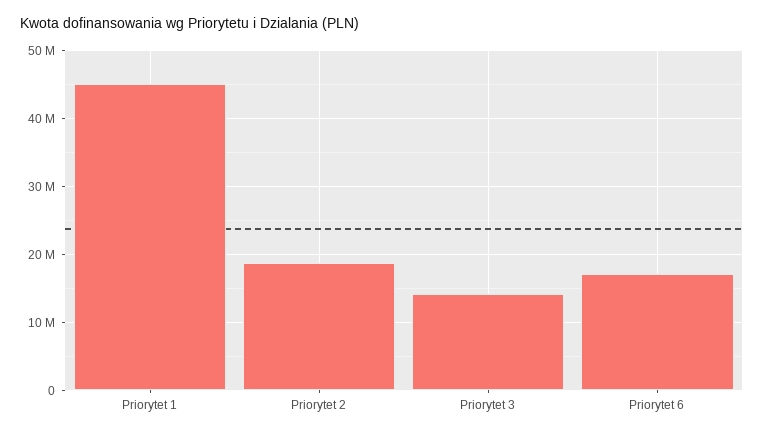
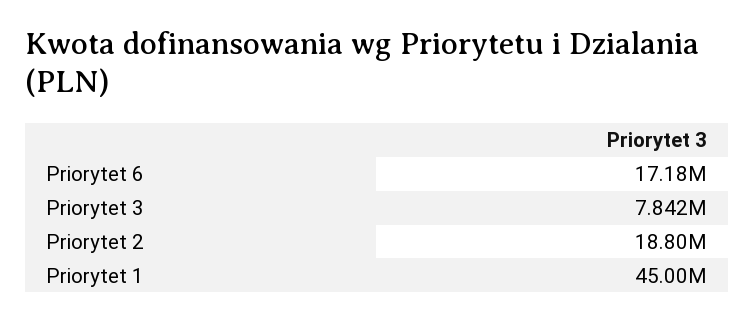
Priorytet 3: 14000000 -> 7842000

